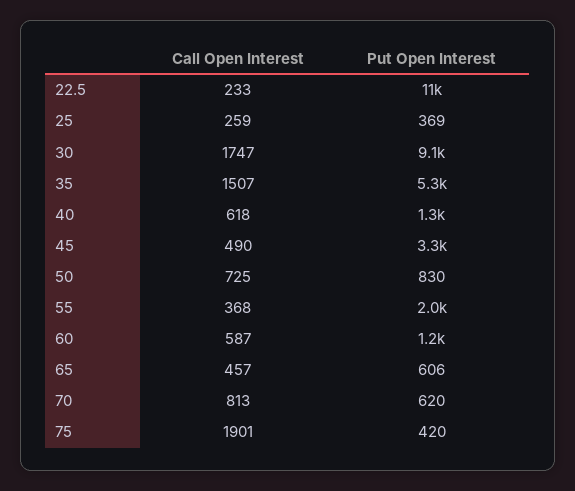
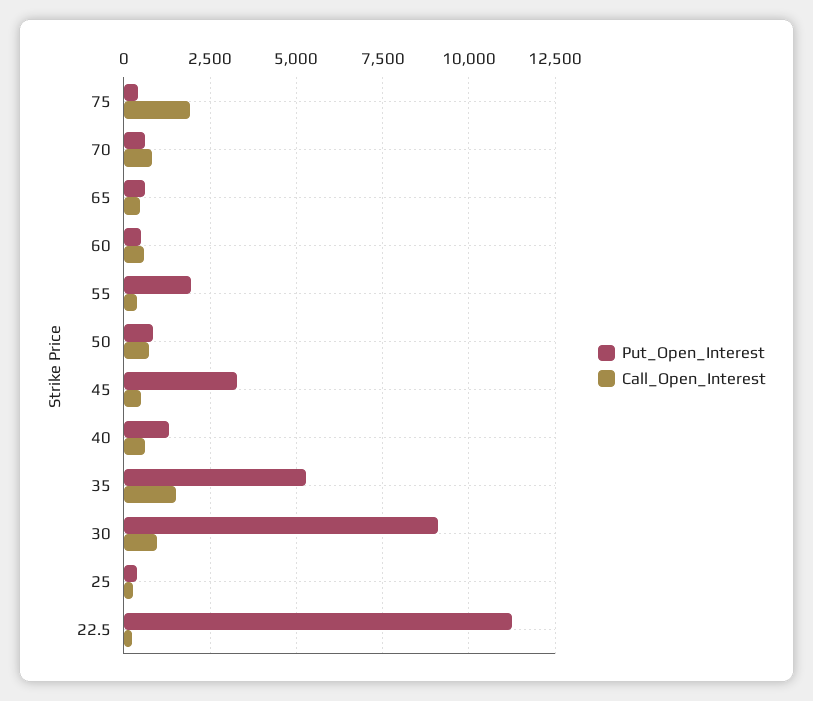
Call Open Interest, 30: 1747 -> 1000
Put Open Interest, 60: 1200 -> 500

